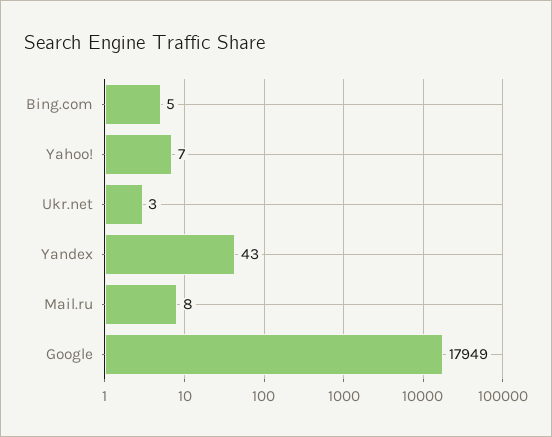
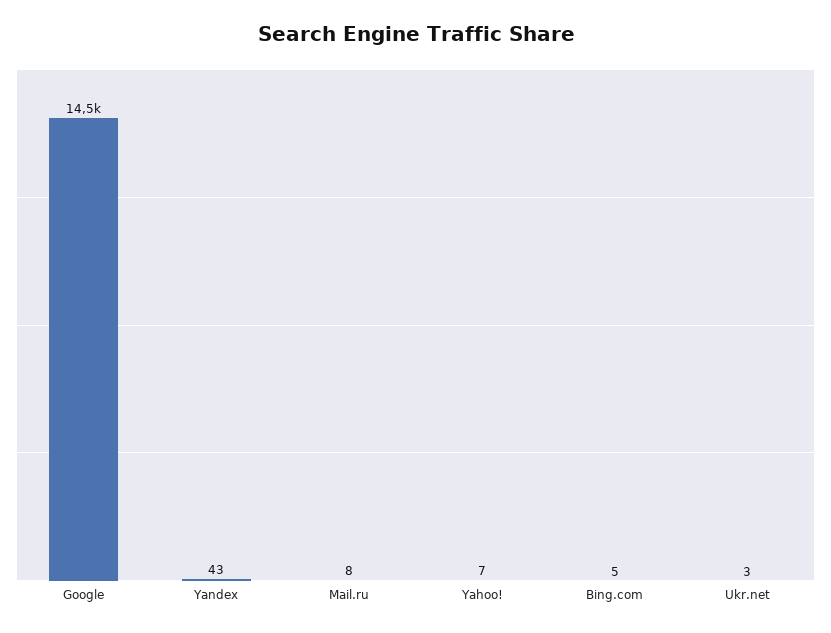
Google: 17949 -> 14500

